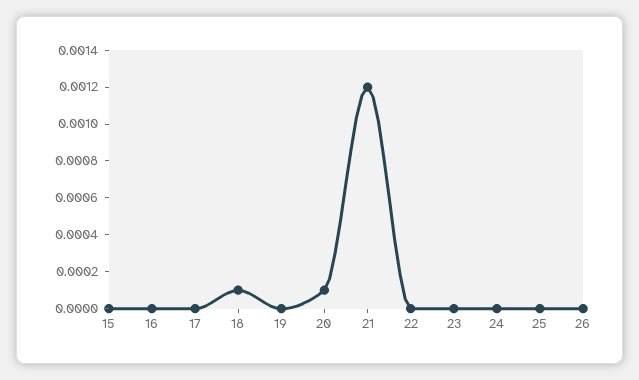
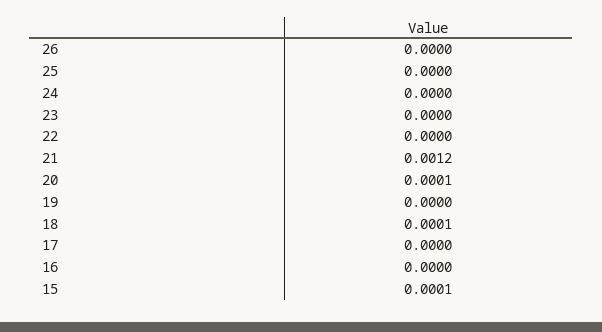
15: 0 -> 0.0001

